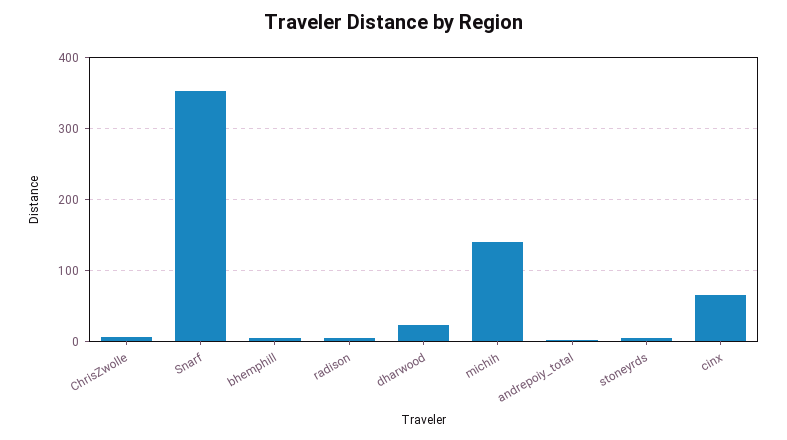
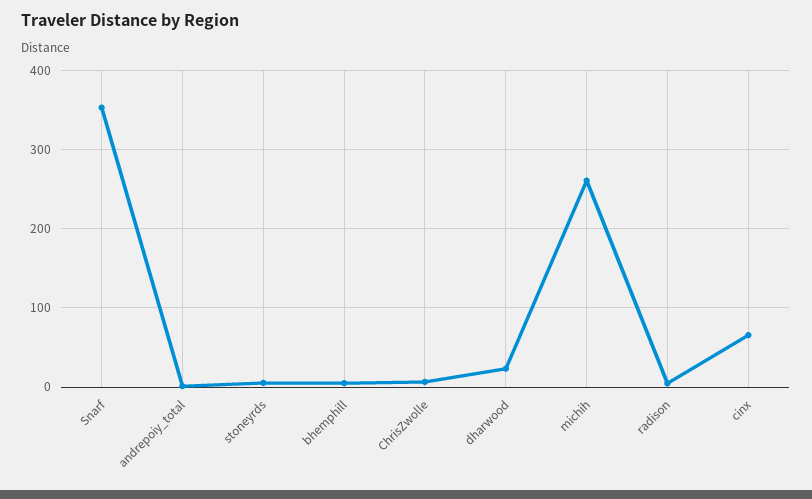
michih: 140 -> 260

